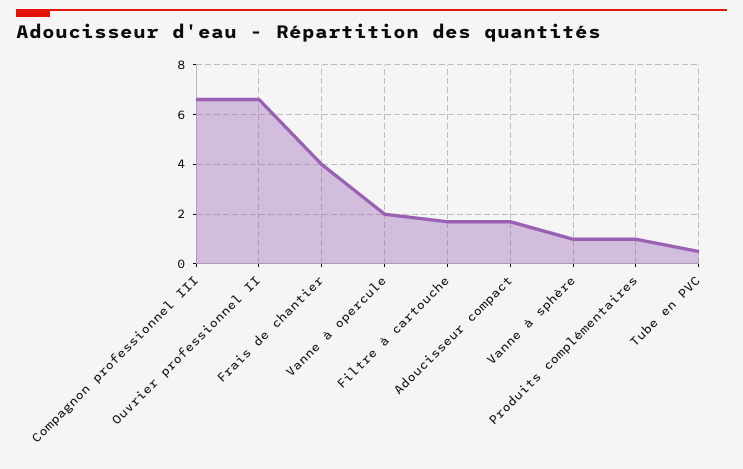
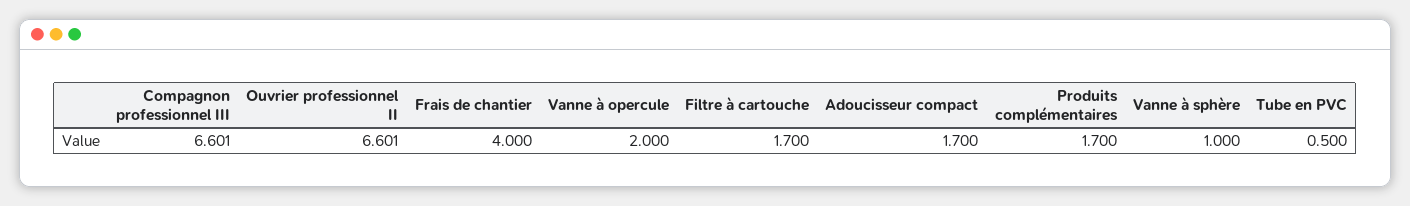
Produits complémentaires: 1 -> 1.7

